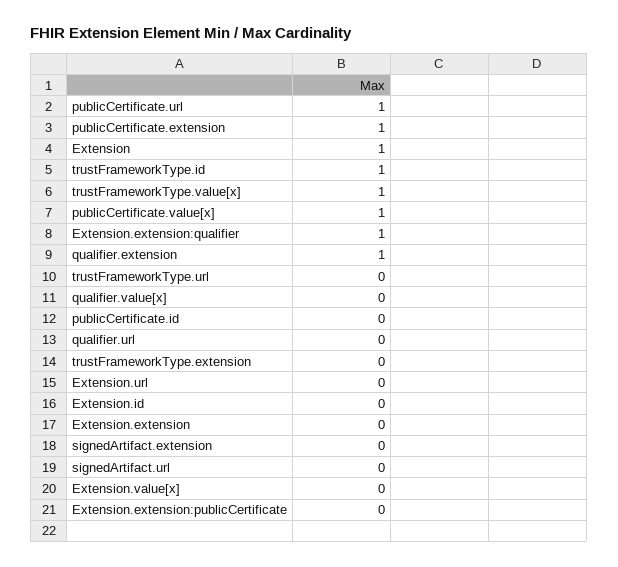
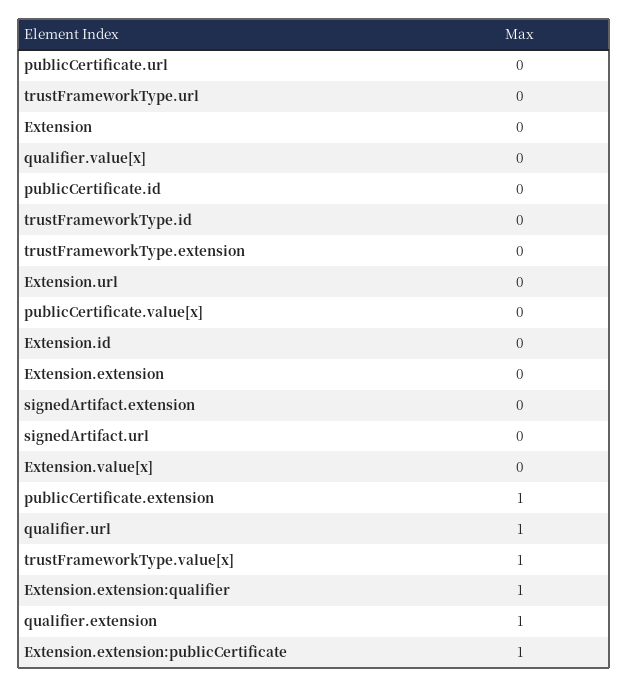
publicCertificate.url: 1 -> 0
Extension: 1 -> 0
trustFrameworkType.id: 1 -> 0
publicCertificate.value[x]: 1 -> 0
qualifier.url: 0 -> 1
Extension.extension:publicCertificate: 0 -> 1

